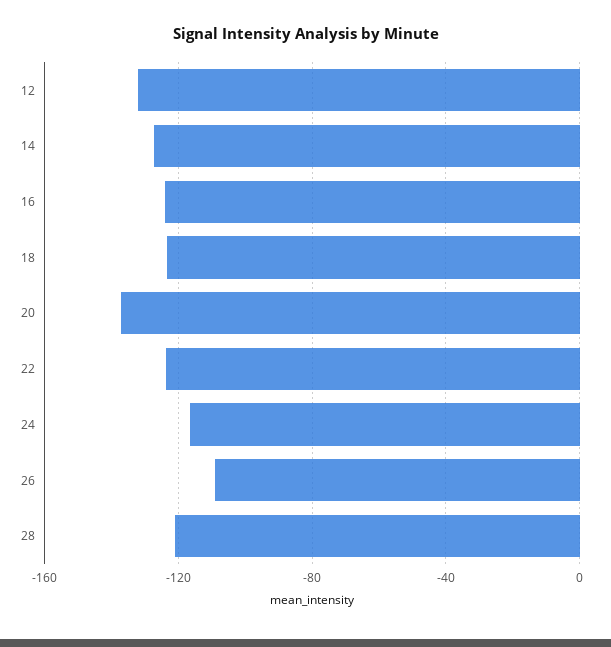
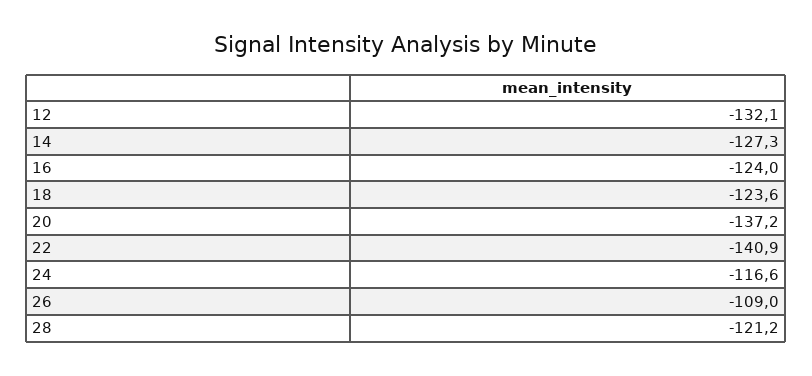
22: -125 -> -140.9

